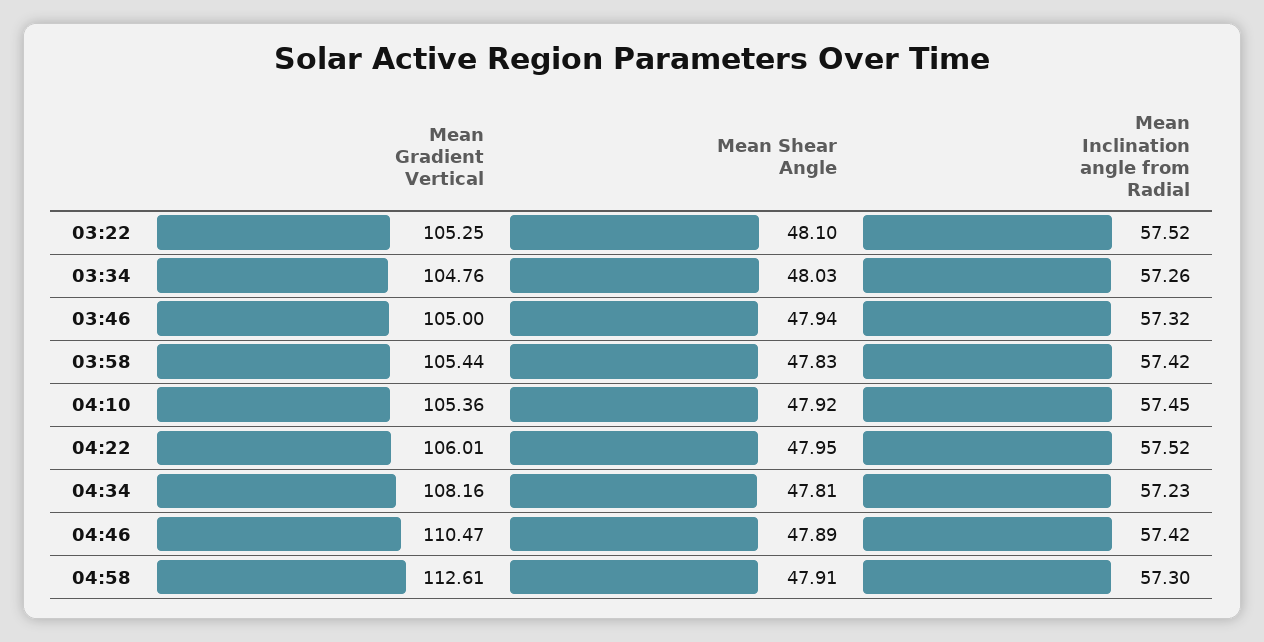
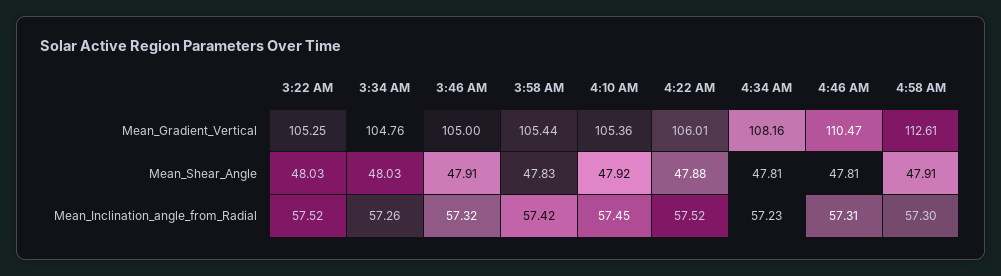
Mean Shear Angle, 03:22: 48.1 -> 48.03
Mean Shear Angle, 03:46: 47.94 -> 47.91
Mean Shear Angle, 04:22: 47.95 -> 47.88
Mean Shear Angle, 04:46: 47.89 -> 47.81
Mean Inclination angle from Radial, 04:46: 57.42 -> 57.31

